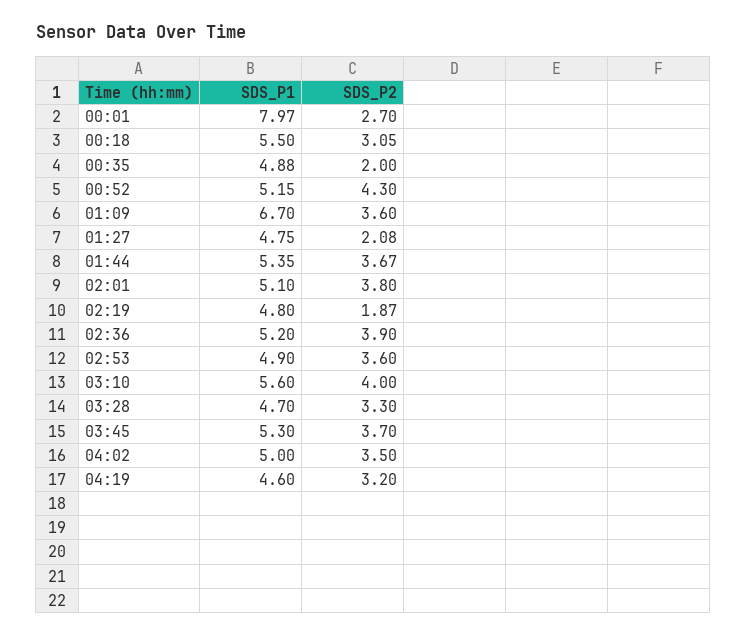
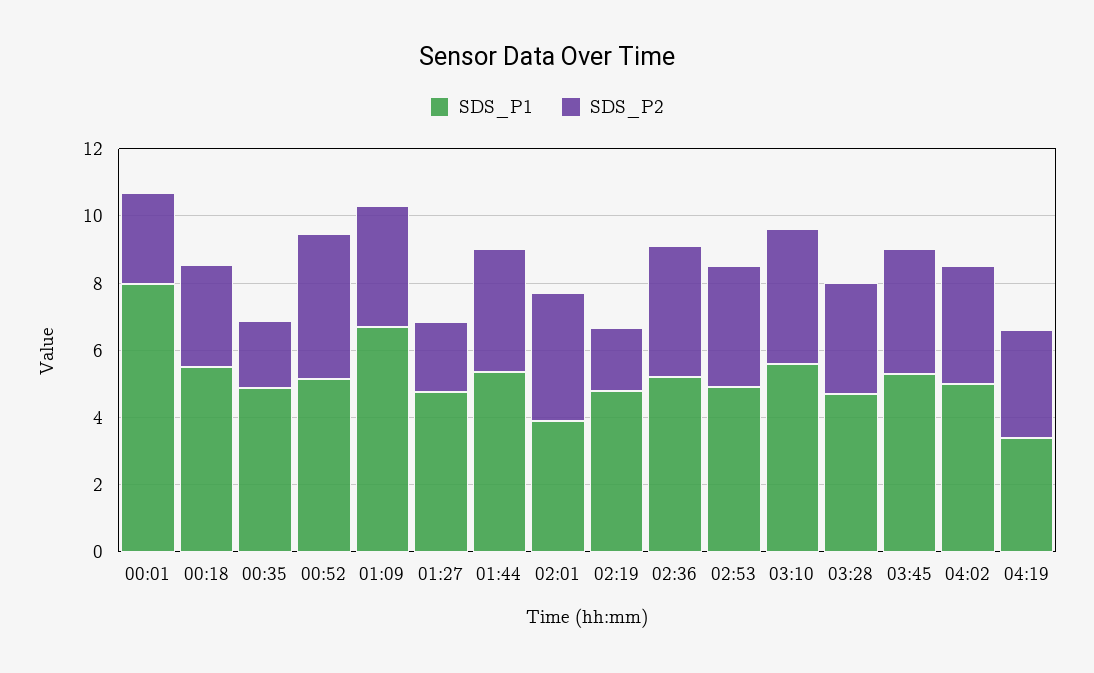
SDS_P1, 02:01: 5.1 -> 4
SDS_P1, 04:19: 4.6 -> 3.5

